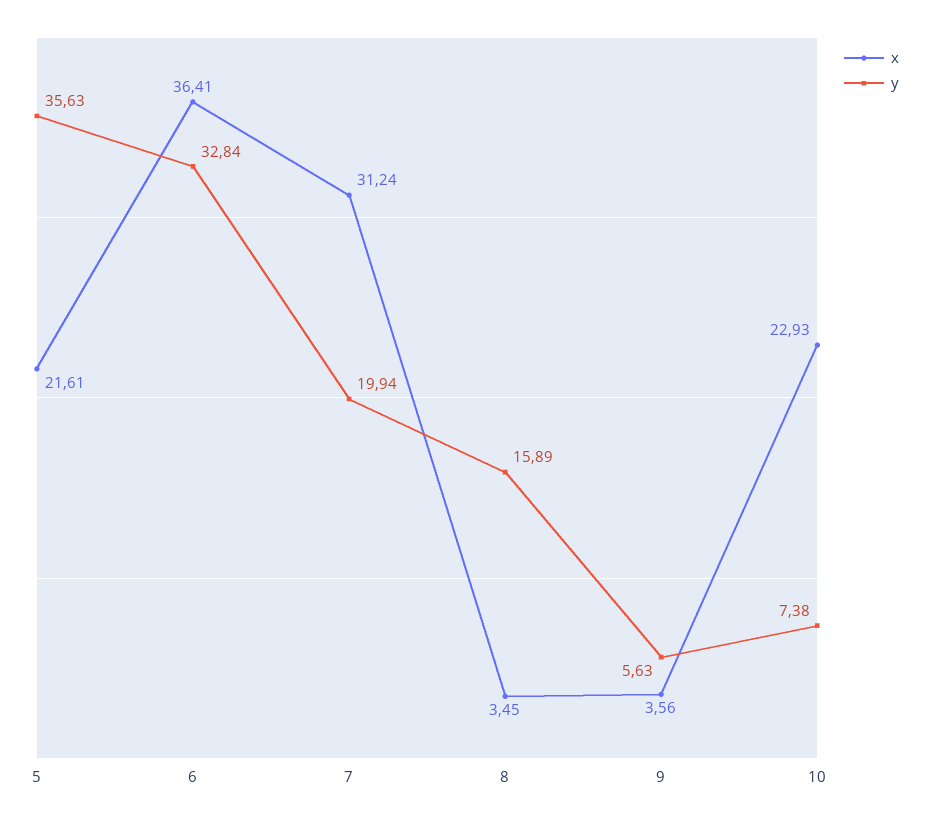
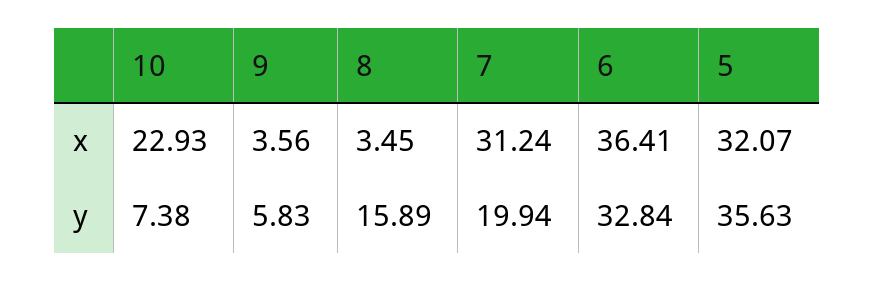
x, 5: 21.61 -> 32.07
y, 9: 5.63 -> 5.83

